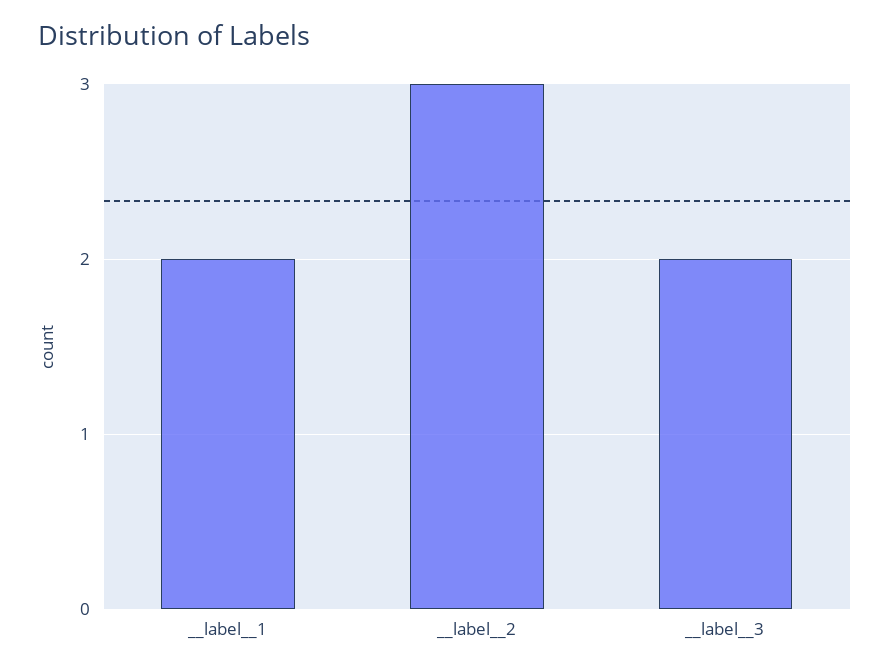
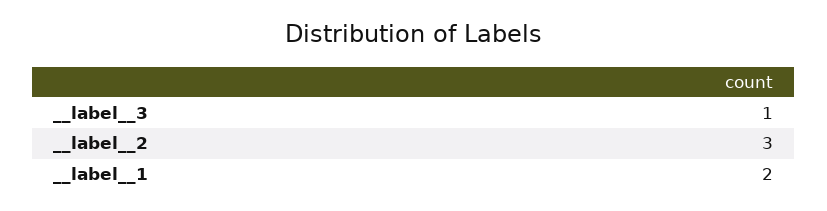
__label__3: 2 -> 1

